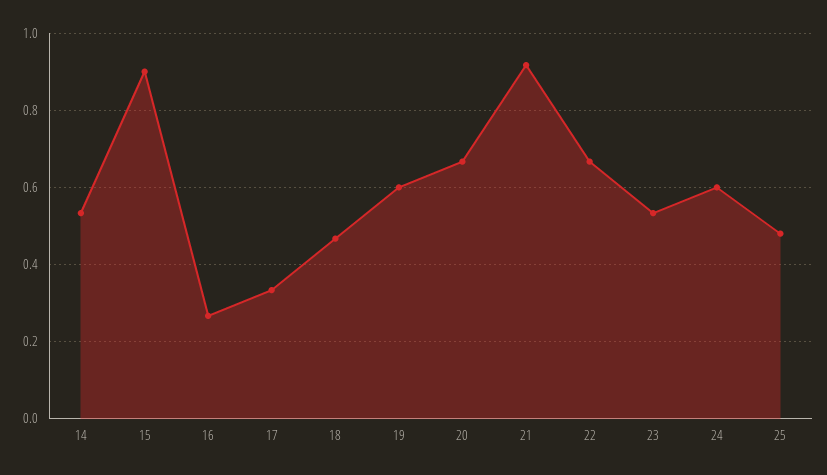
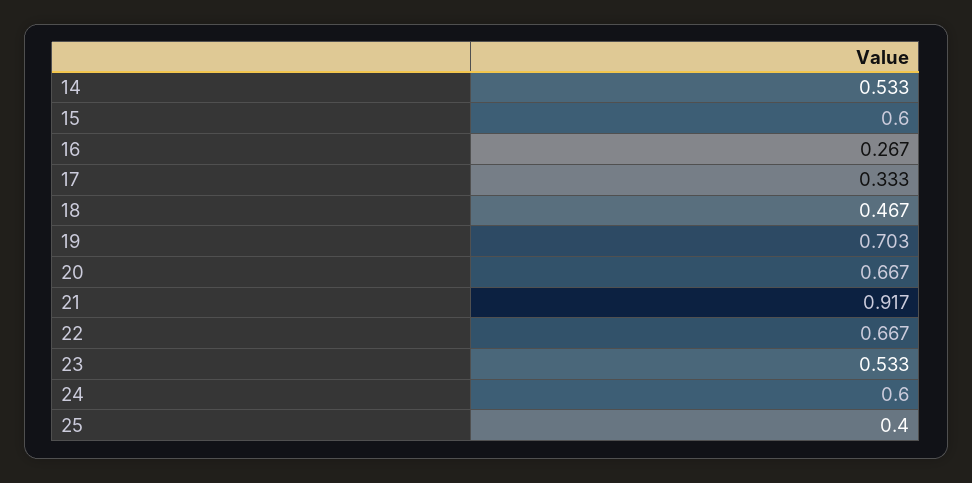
15: 0.9 -> 0.6
19: 0.6 -> 0.703
25: 0.48 -> 0.4

